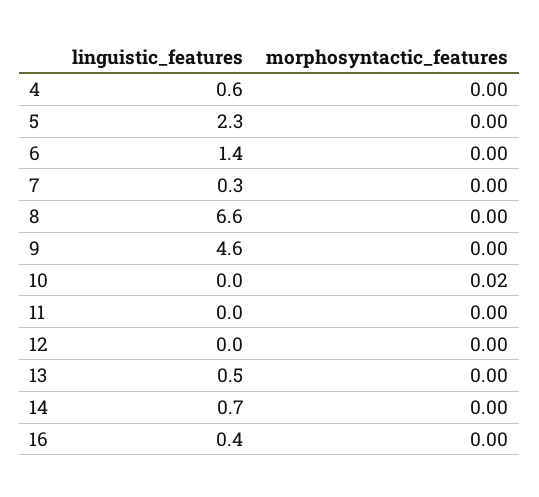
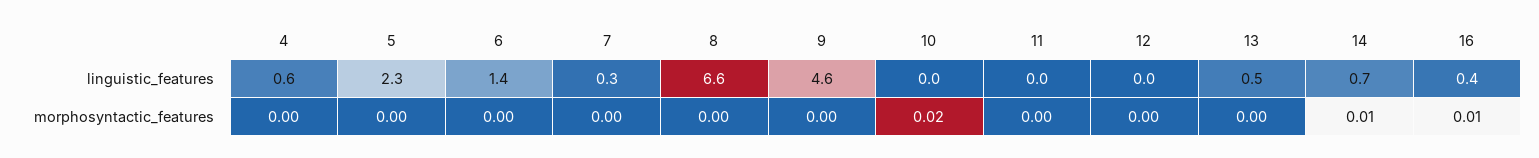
morphosyntactic_features, 14: 0 -> 0.01
morphosyntactic_features, 16: 0 -> 0.01

